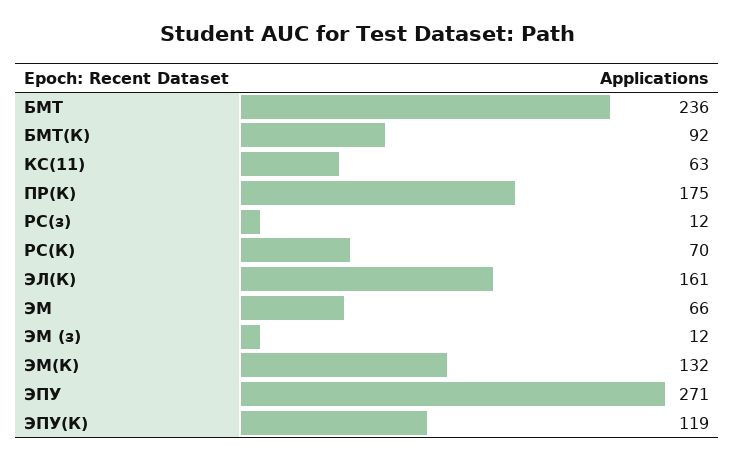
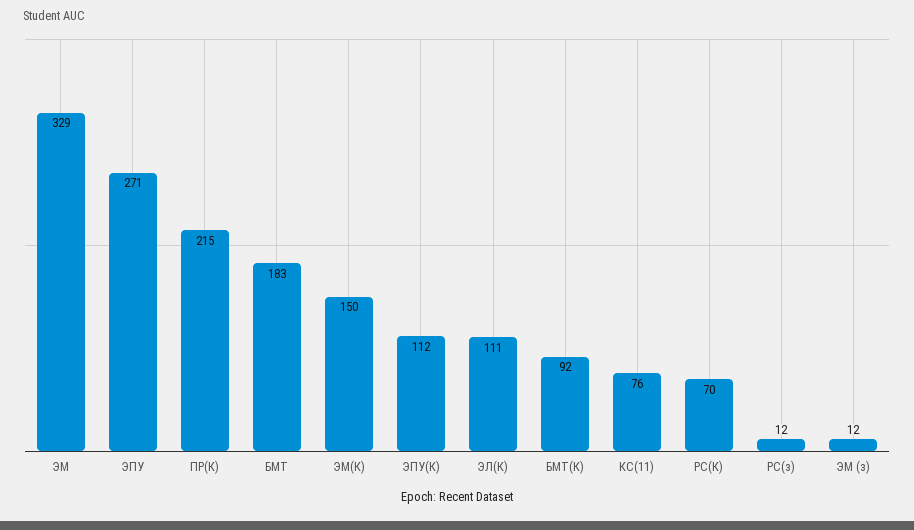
БМТ: 236 -> 183
КС(11): 63 -> 76
ПР(К): 175 -> 215
ЭЛ(К): 161 -> 111
ЭМ: 66 -> 329
ЭМ(К): 132 -> 150
ЭПУ(К): 119 -> 112

